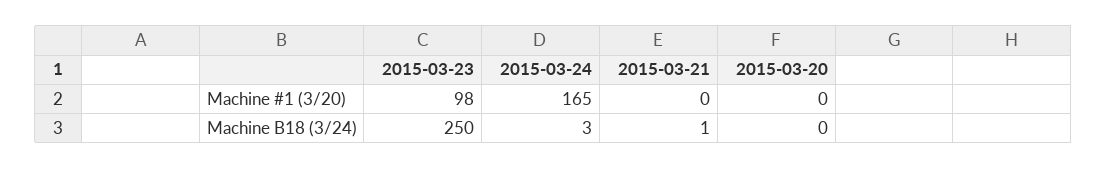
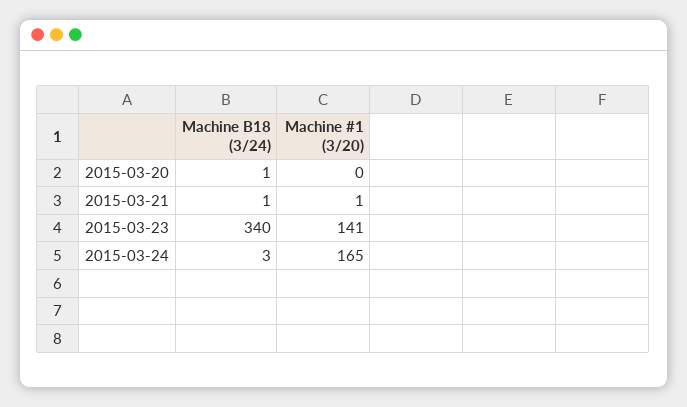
2015-03-23, Machine #1 (3/20): 98 -> 141
2015-03-21, Machine #1 (3/20): 0 -> 1
2015-03-23, Machine B18 (3/24): 250 -> 340
2015-03-20, Machine B18 (3/24): 0 -> 1

